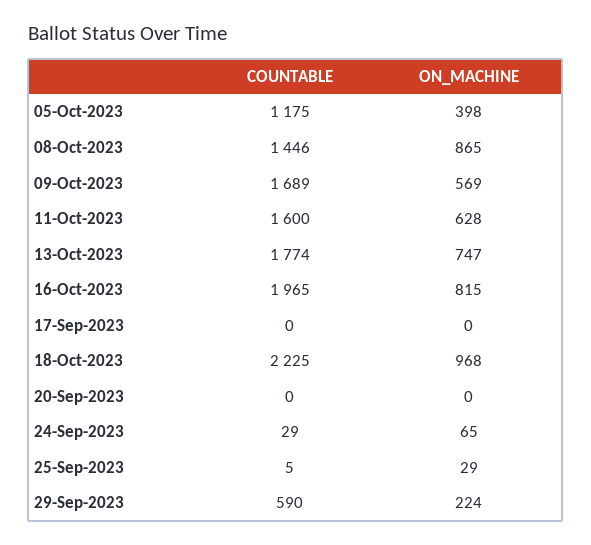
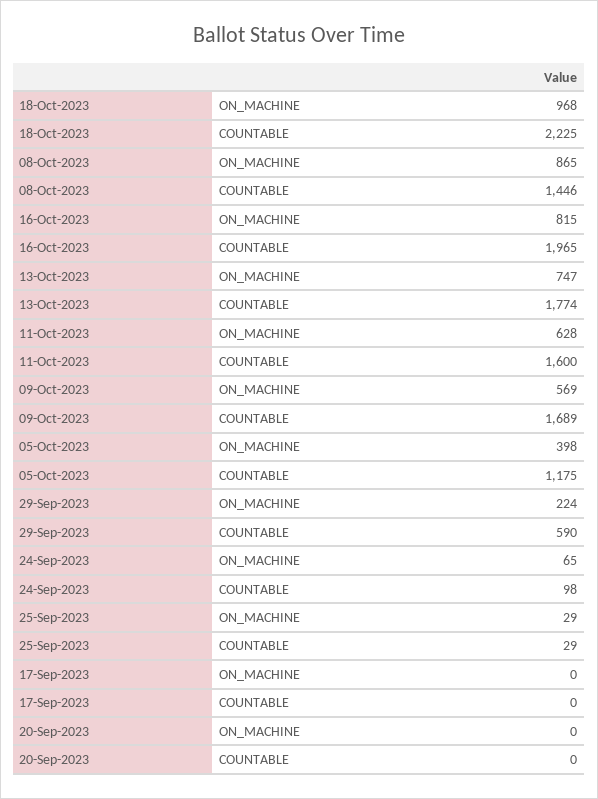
COUNTABLE, 24-Sep-2023: 29 -> 98
COUNTABLE, 25-Sep-2023: 5 -> 29

